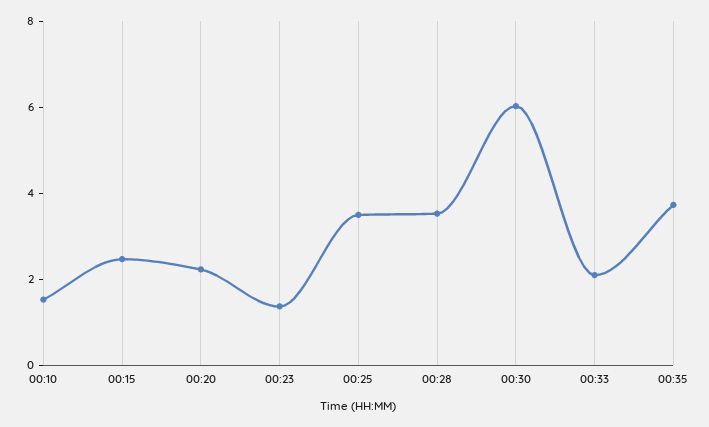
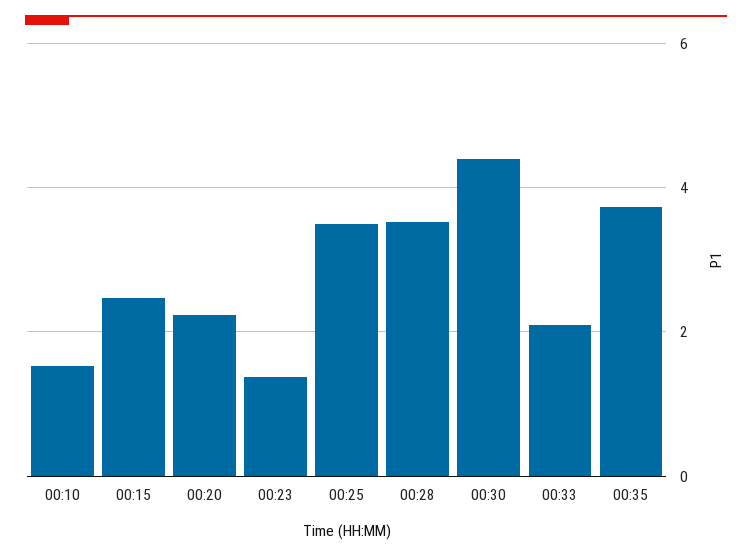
00:30: 6 -> 4.4

